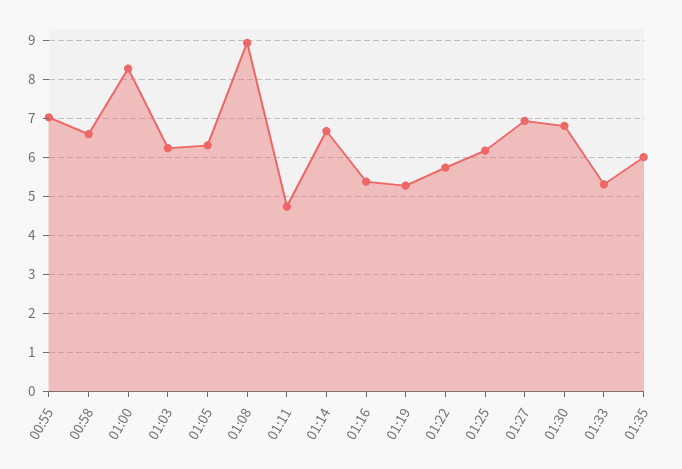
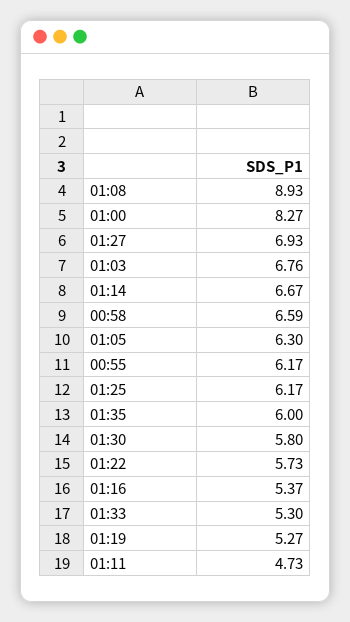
00:55: 7 -> 6.17
01:03: 6.2 -> 6.76
01:30: 6.8 -> 5.8

